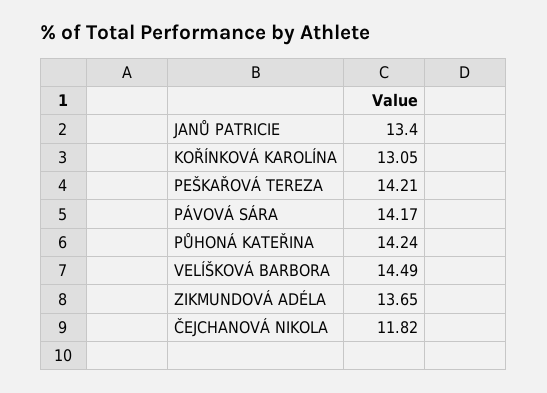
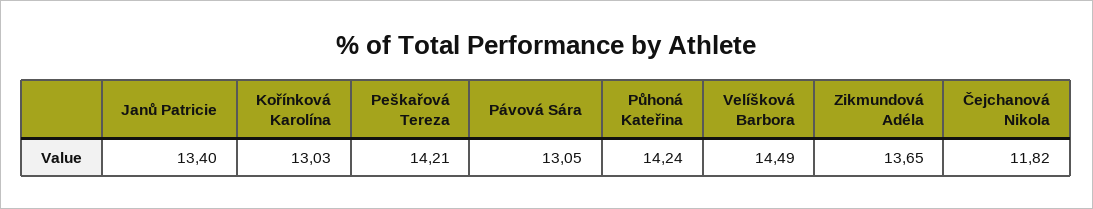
KOŘÍNKOVÁ KAROLÍNA: 13.05 -> 13.03
PÁVOVÁ SÁRA: 14.17 -> 13.05

